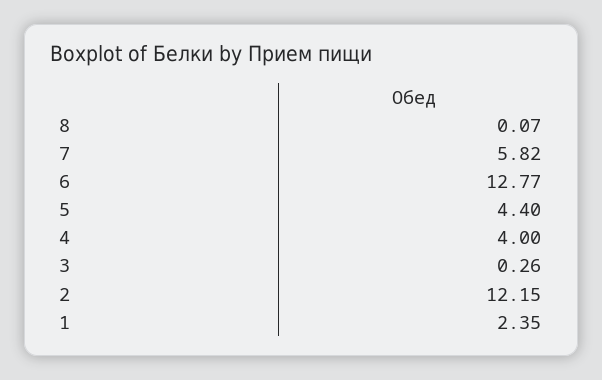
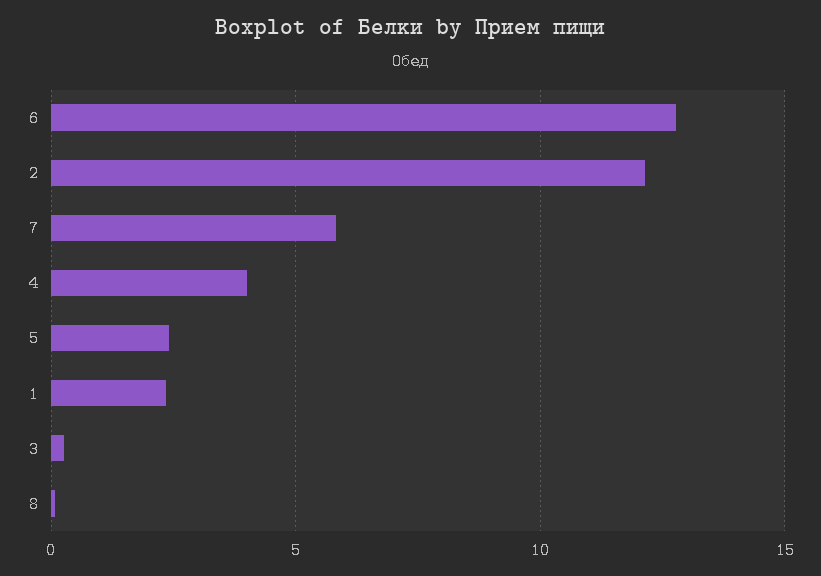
5: 4.4 -> 2.5

